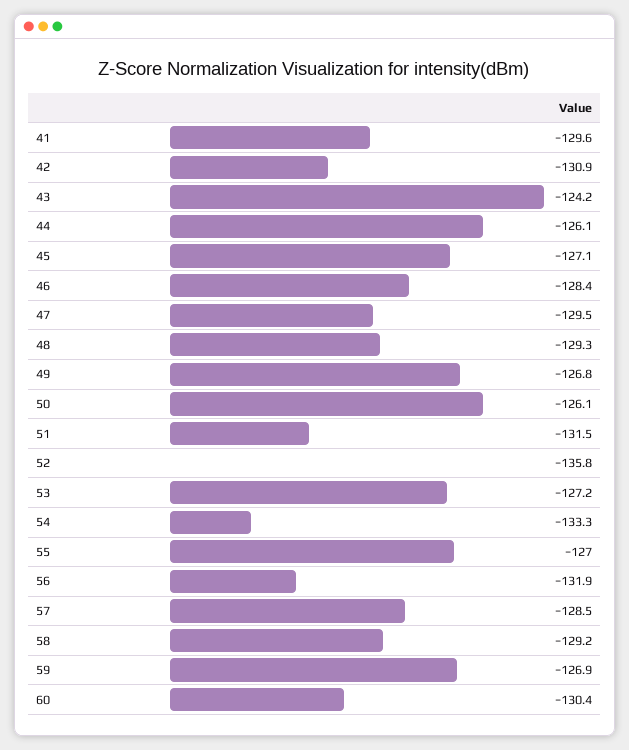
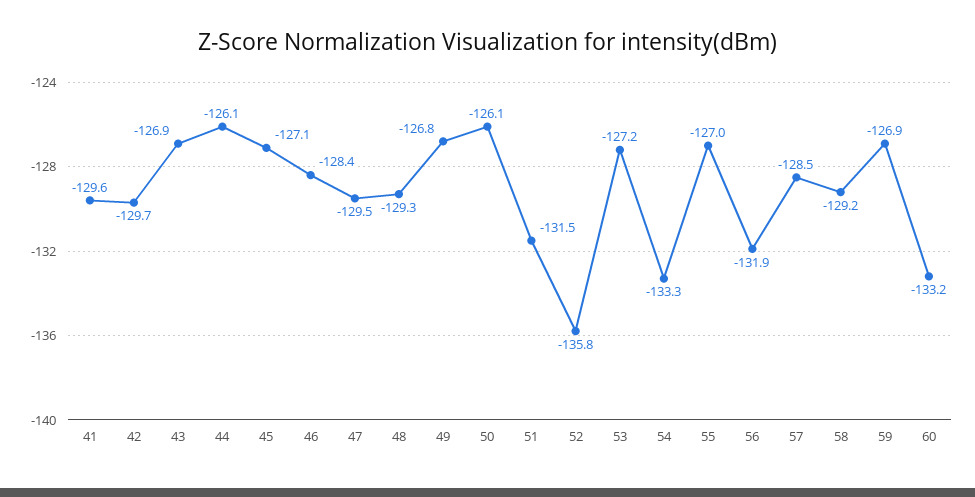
42: -130.9 -> -129.7
43: -124.2 -> -126.9
60: -130.4 -> -133.2

